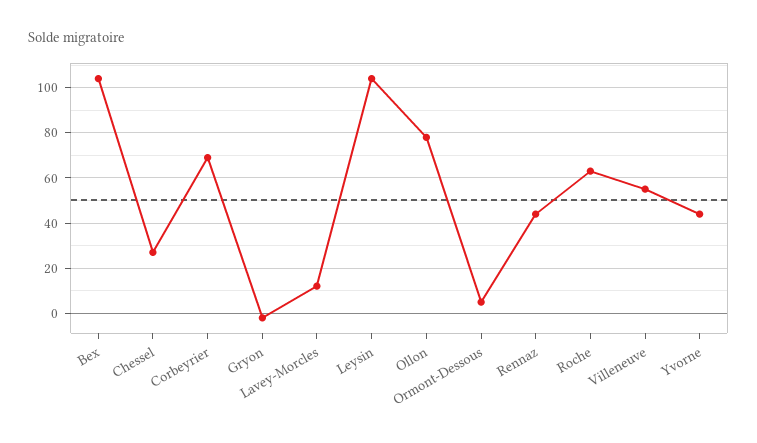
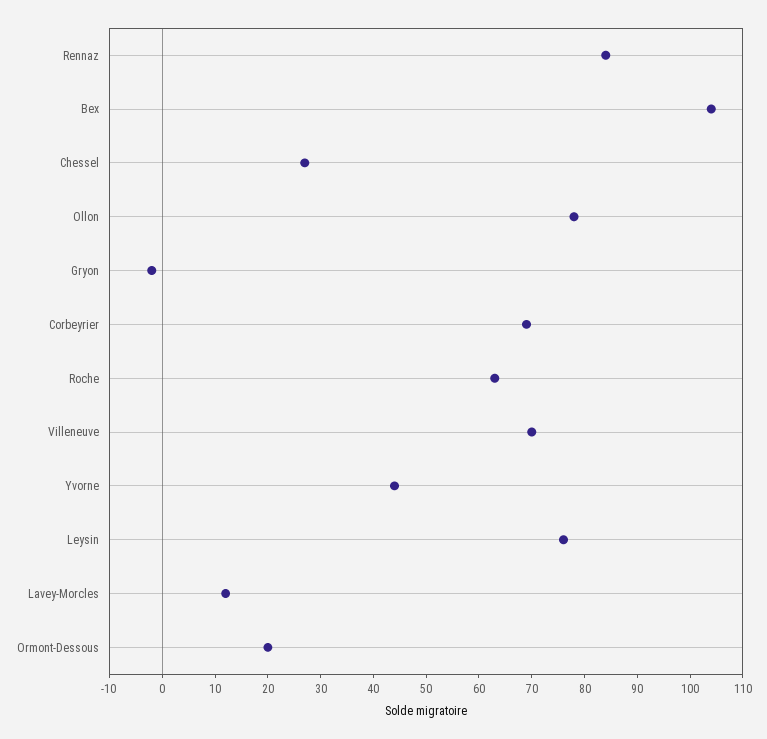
Leysin: 105 -> 75
Ormont-Dessous: 5 -> 20
Rennaz: 45 -> 85
Villeneuve: 55 -> 70

